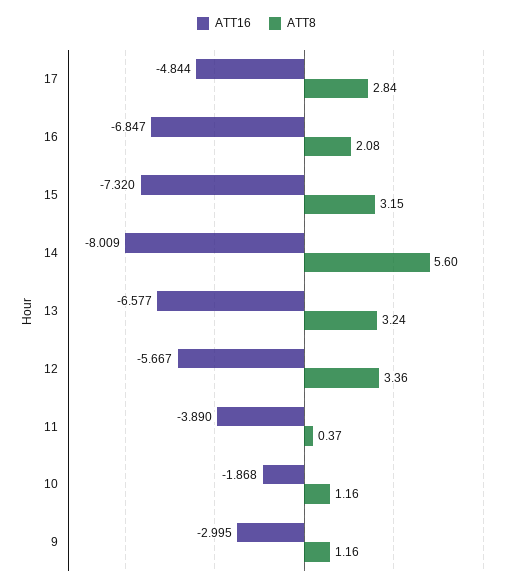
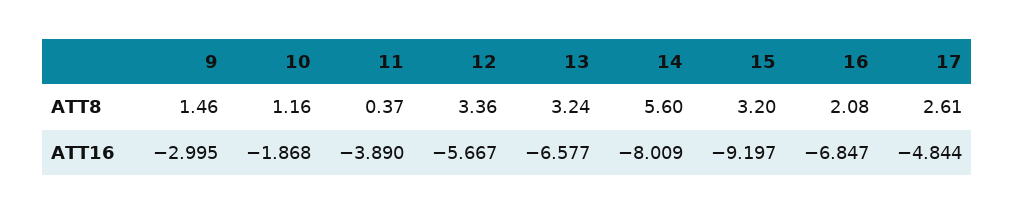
ATT8, 17: 2.84 -> 2.61
ATT16, 15: -7.32 -> -9.197
ATT8, 15: 3.15 -> 3.2
ATT8, 9: 1.16 -> 1.46

